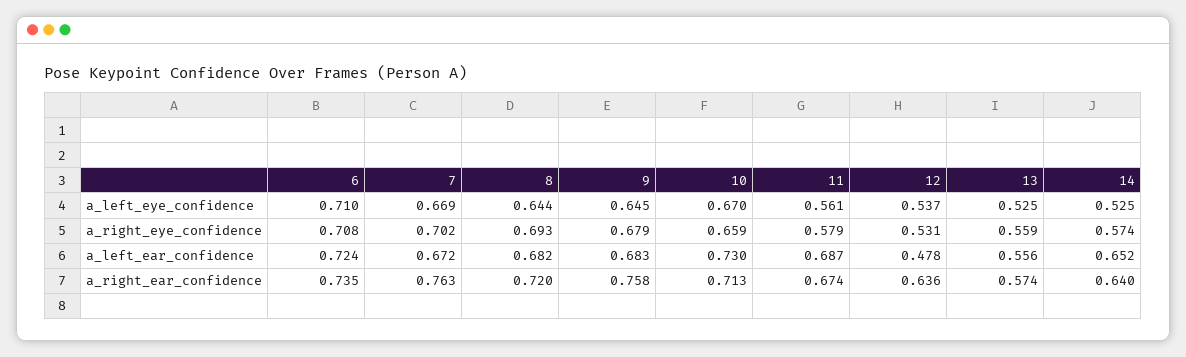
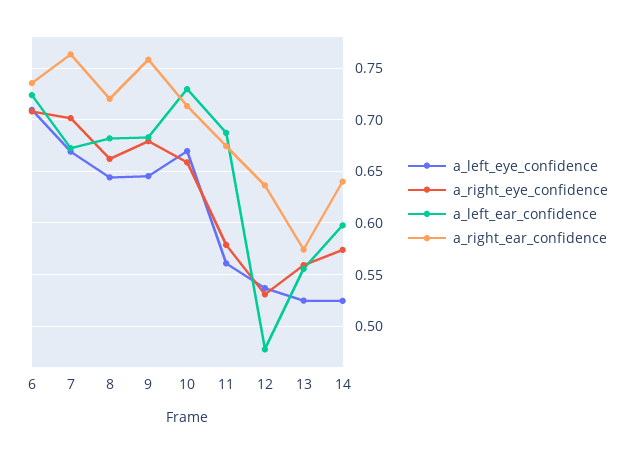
a_right_eye_confidence, 8: 0.693 -> 0.66
a_left_ear_confidence, 14: 0.652 -> 0.6

